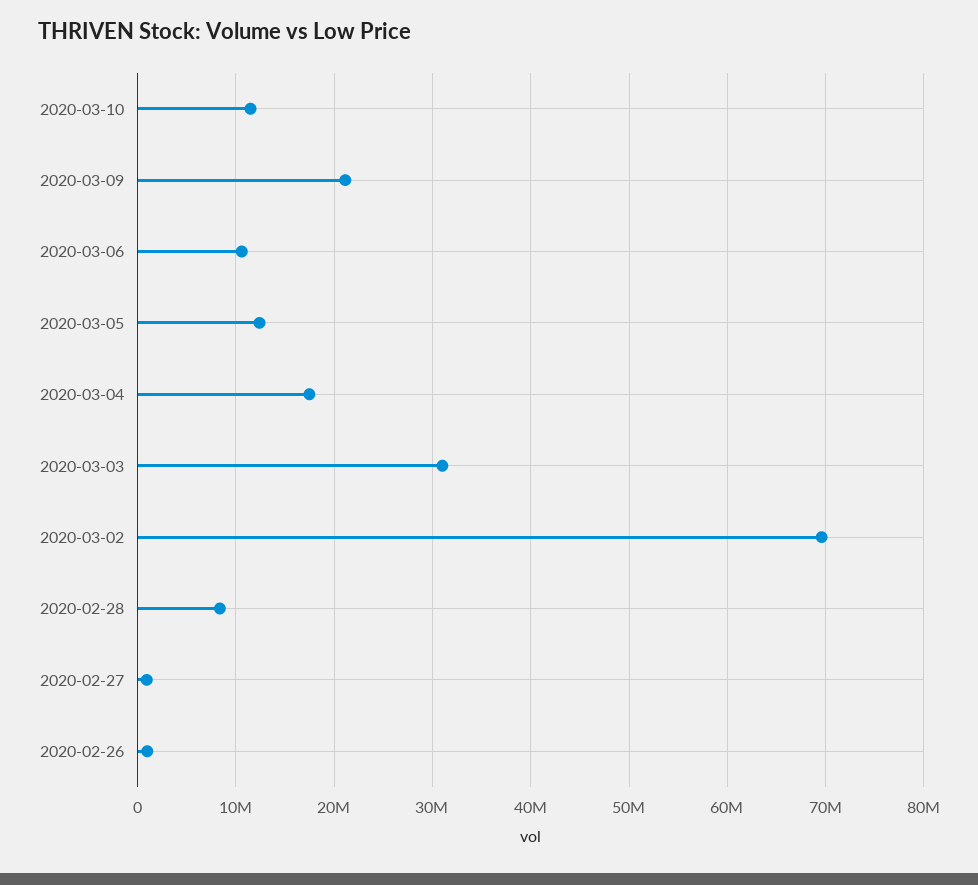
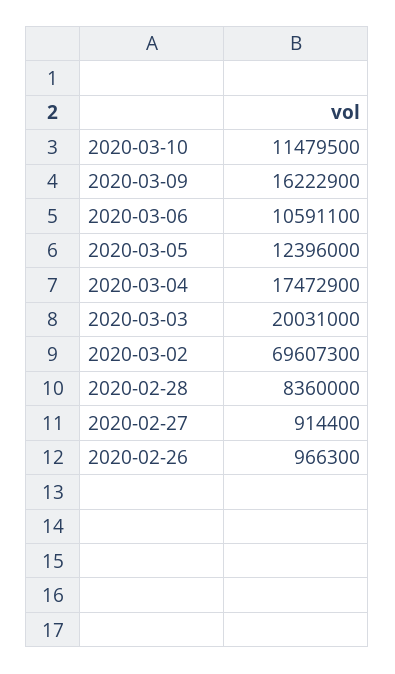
2020-03-09: 21000000 -> 16222900
2020-03-03: 31000000 -> 20031000

